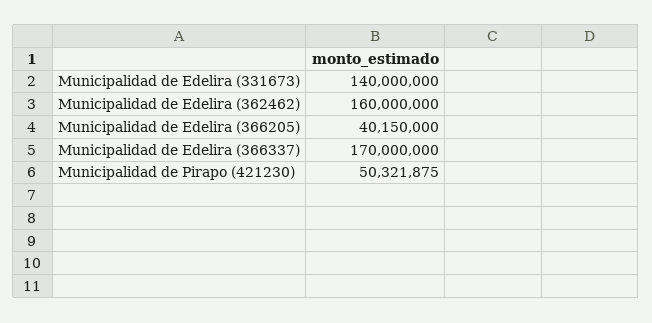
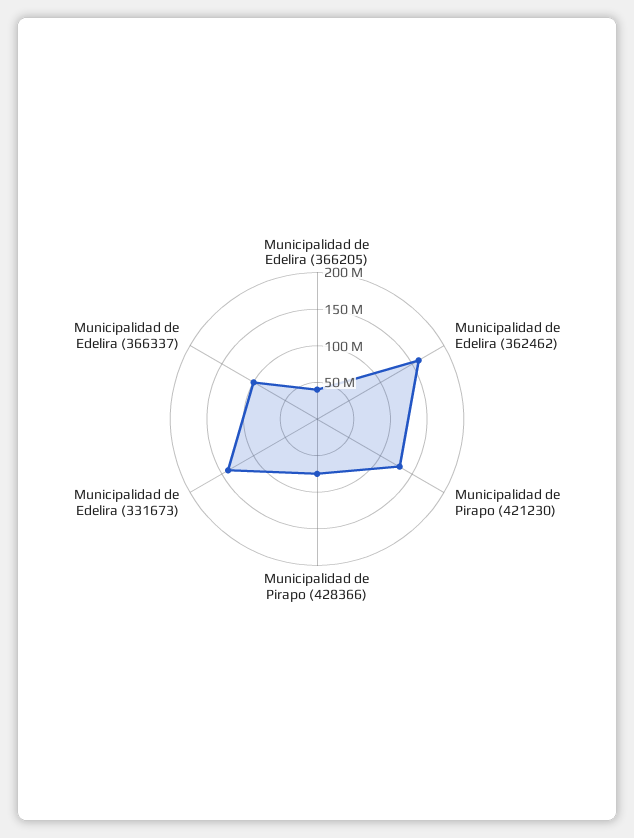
Municipalidad de Edelira (366337): 170000000 -> 100000000
Municipalidad de Pirapo (421230): 50321875 -> 125000000
Municipalidad de Pirapo (428366): none -> 75000000

